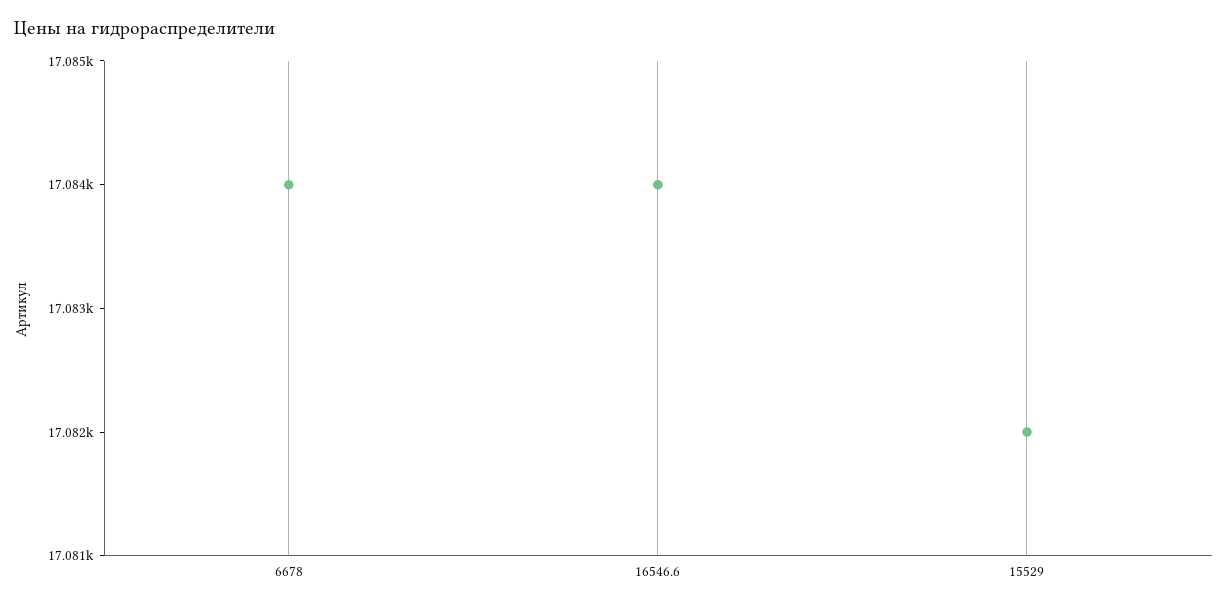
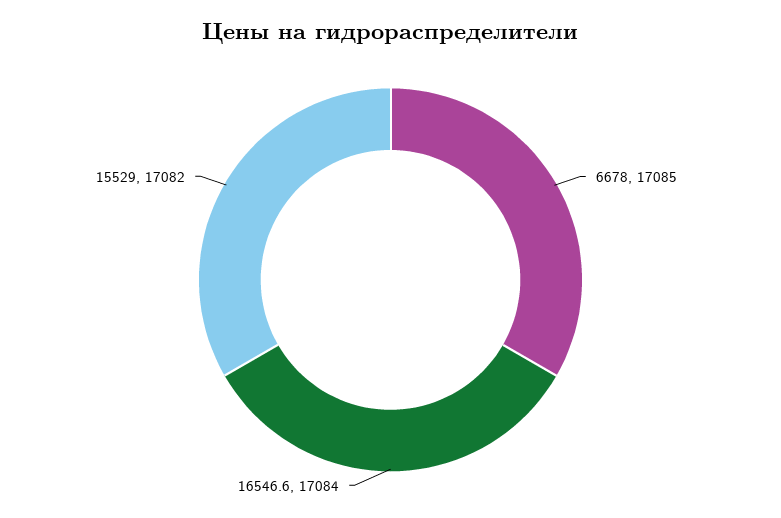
6678: 17084 -> 17085

